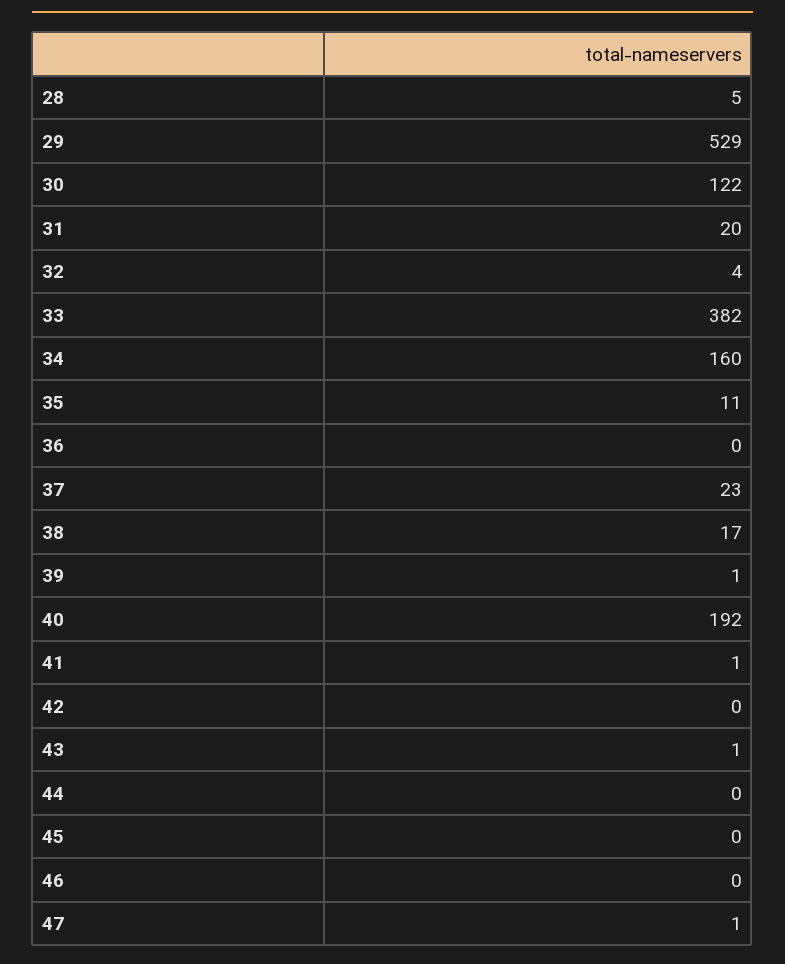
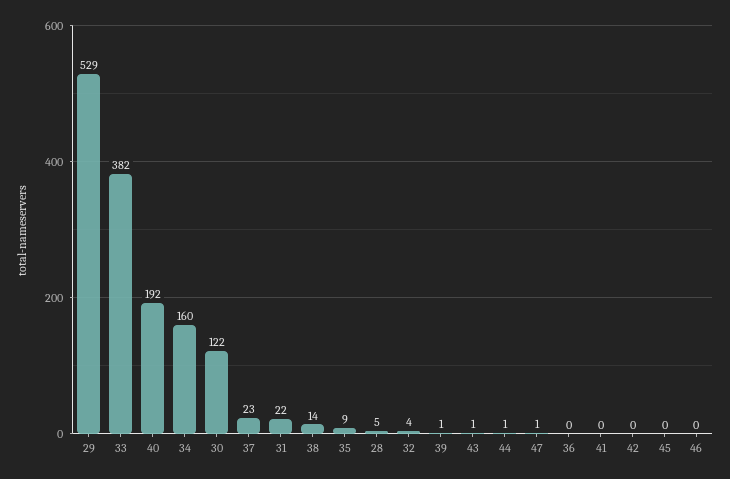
31: 20 -> 22
35: 11 -> 9
38: 17 -> 14
41: 1 -> 0
44: 0 -> 1

